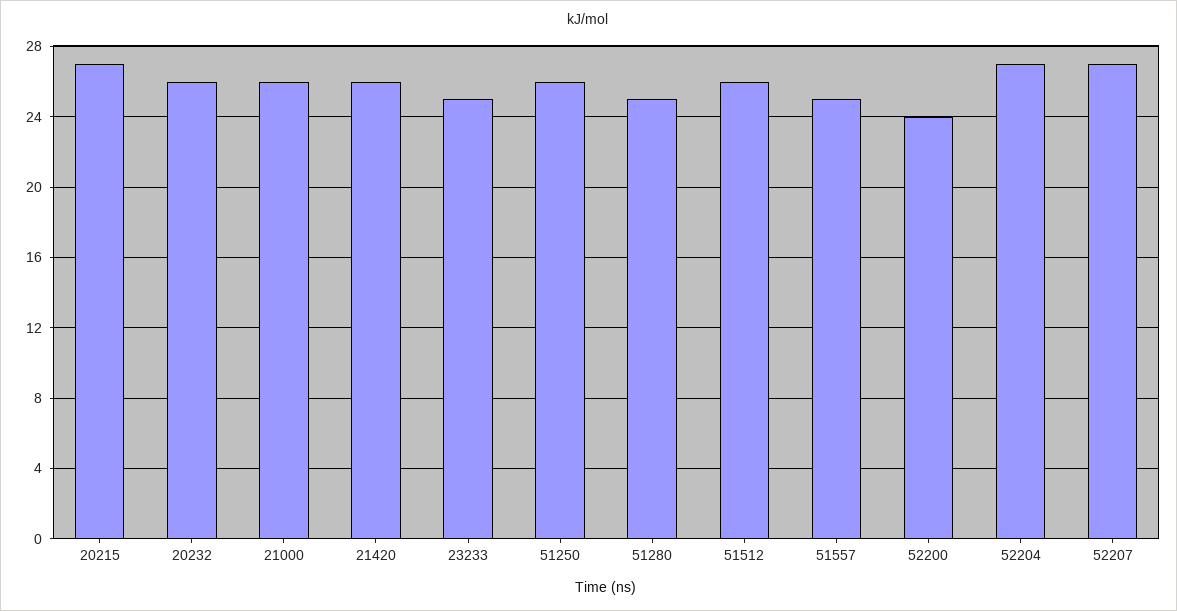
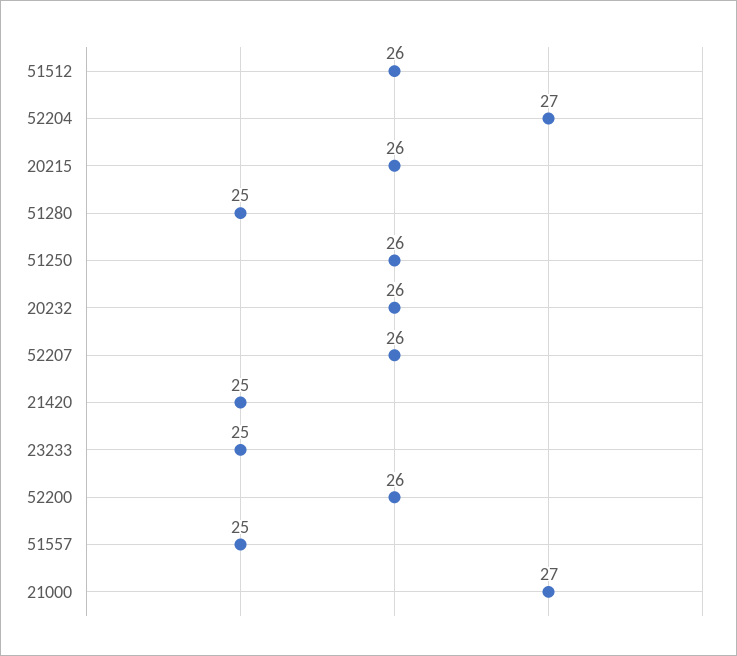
20215: 27 -> 26
21000: 26 -> 27
21420: 26 -> 25
52200: 24 -> 26
52207: 27 -> 26

